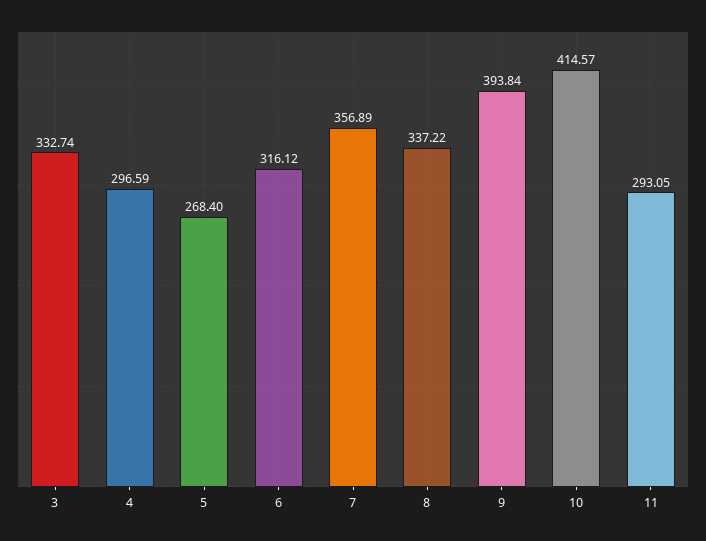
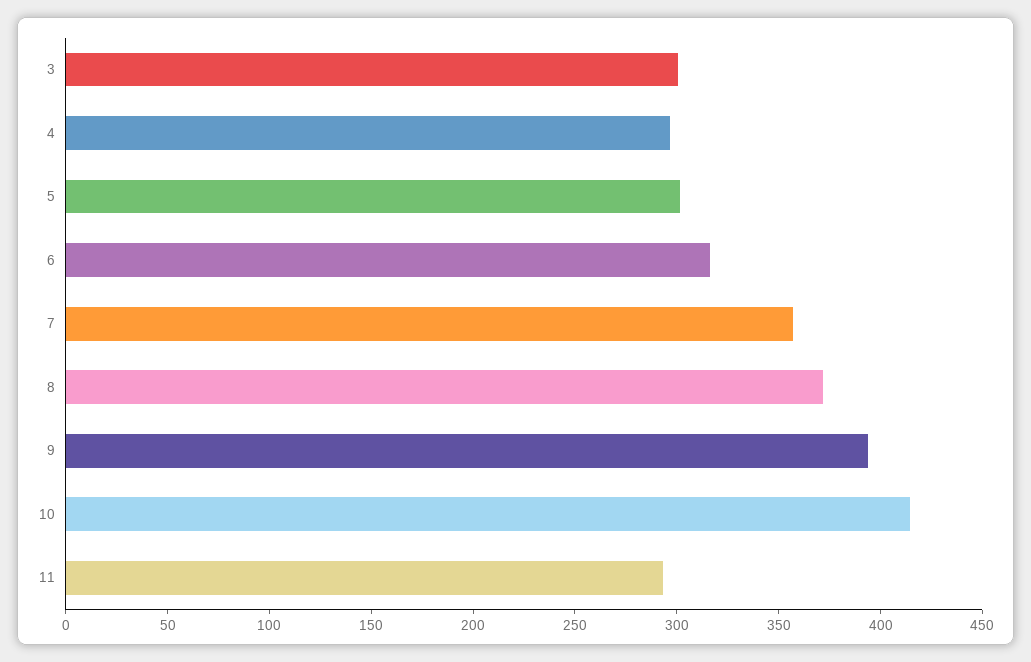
3: 332.74 -> 300
5: 268.4 -> 300
8: 337.22 -> 370

